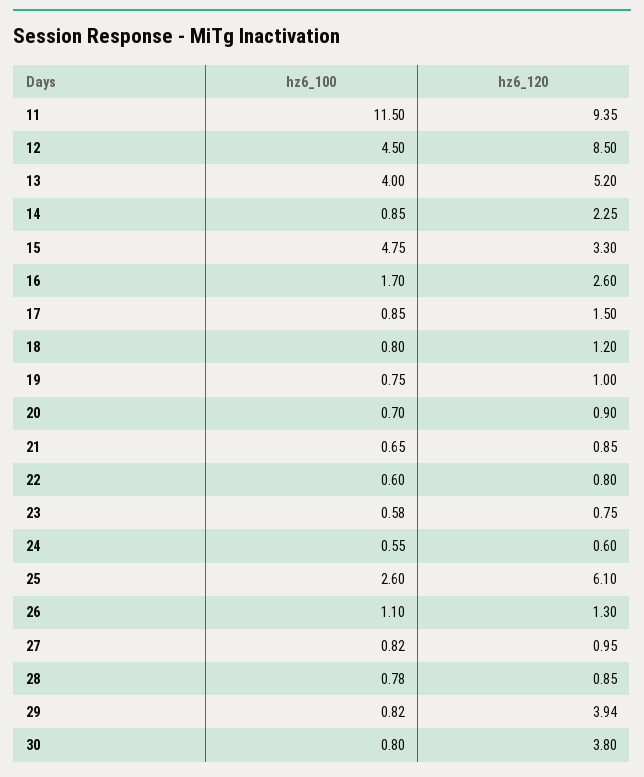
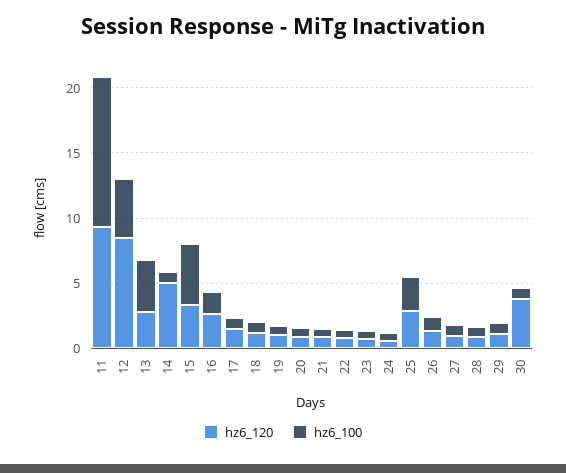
hz6_120, 13: 5.2 -> 3
hz6_120, 14: 2.25 -> 5
hz6_120, 25: 6.1 -> 3
hz6_120, 29: 3.94 -> 1

